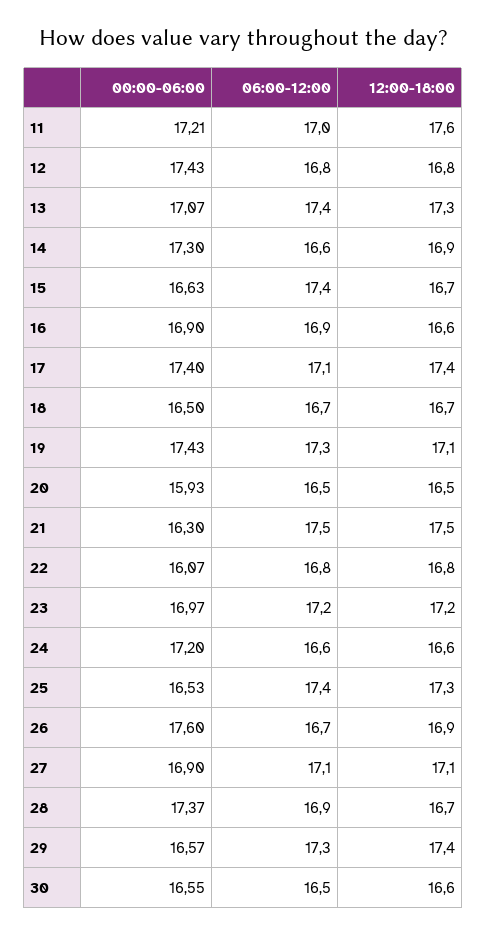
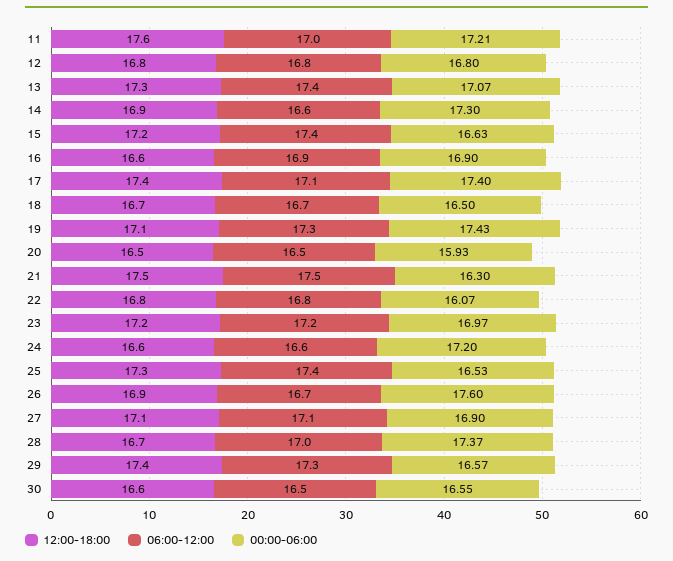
00:00-06:00, 12: 17.43 -> 16.8
12:00-18:00, 15: 16.7 -> 17.2
06:00-12:00, 28: 16.9 -> 17

